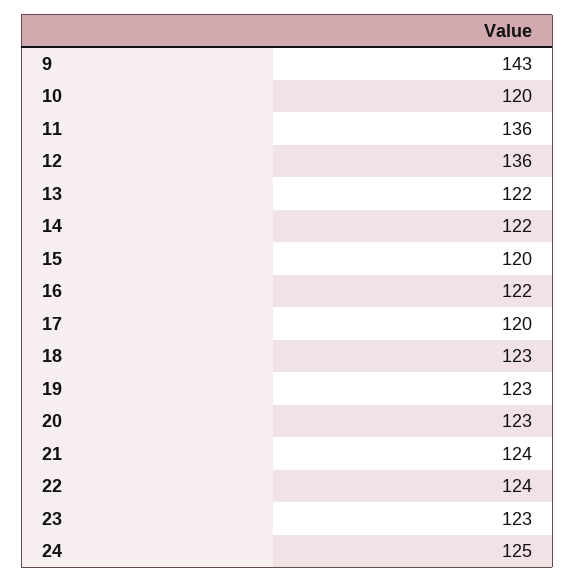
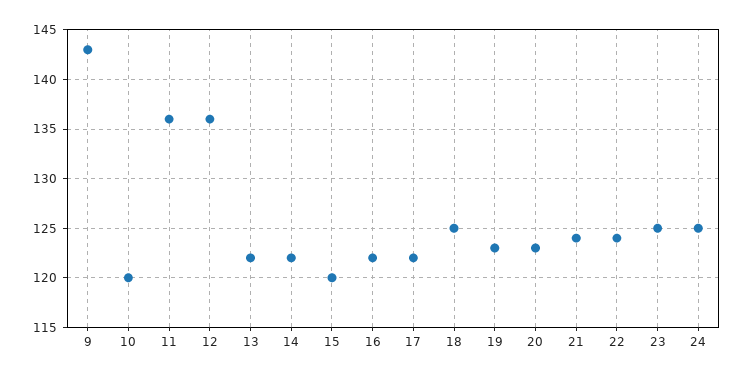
17: 120 -> 122
18: 123 -> 125
23: 123 -> 125

